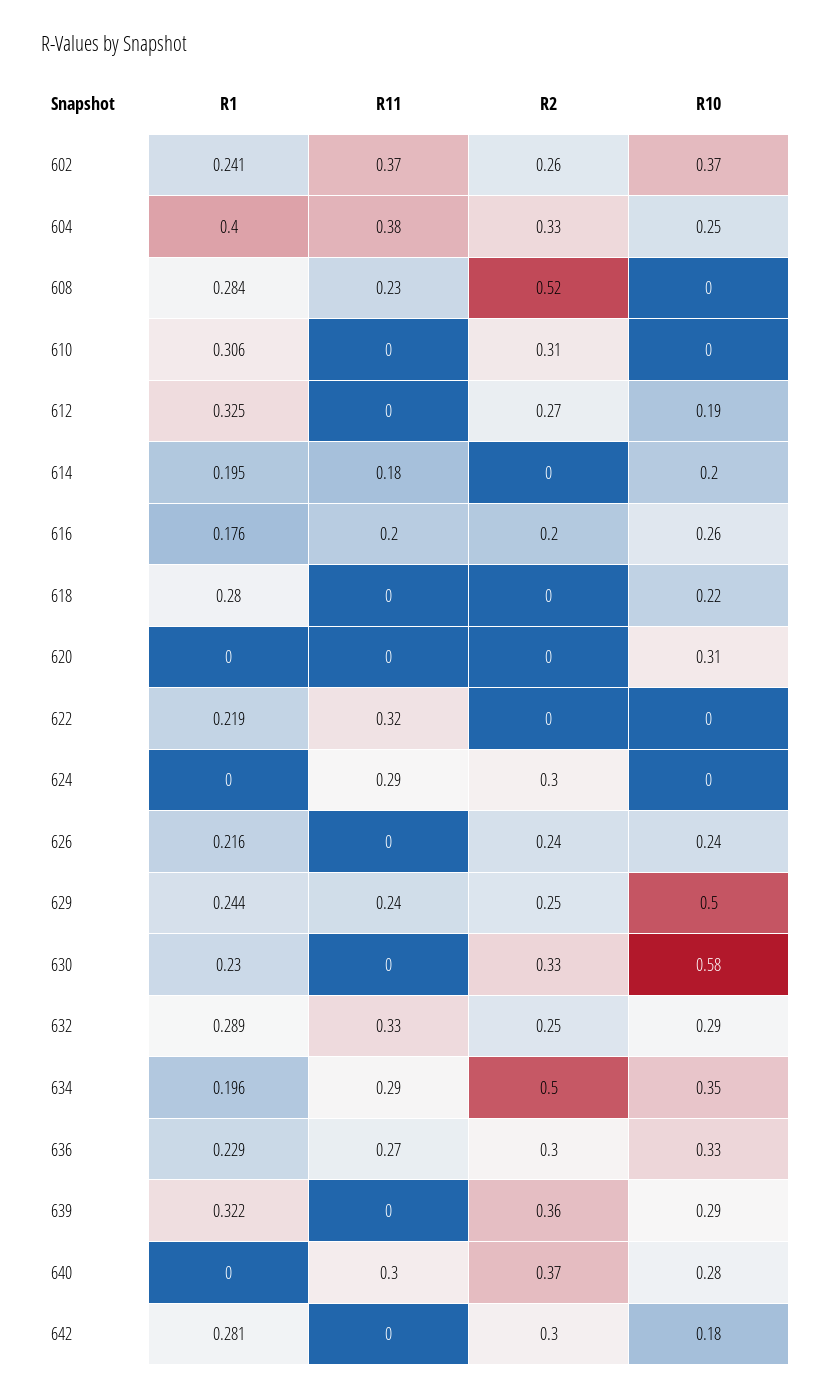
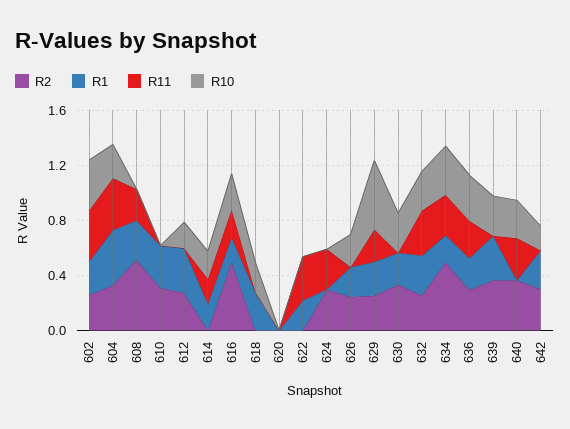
R2, 616: 0.2 -> 0.5
R10, 620: 0.31 -> 0
R10, 630: 0.58 -> 0.3

